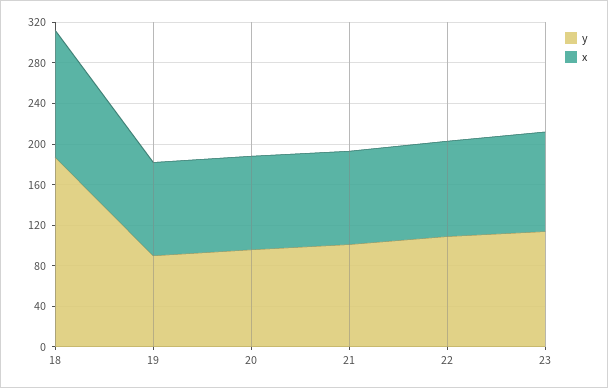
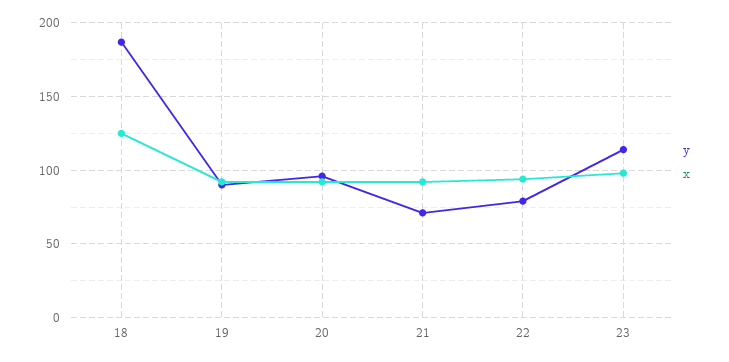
y, 21: 100 -> 70
y, 22: 110 -> 80

